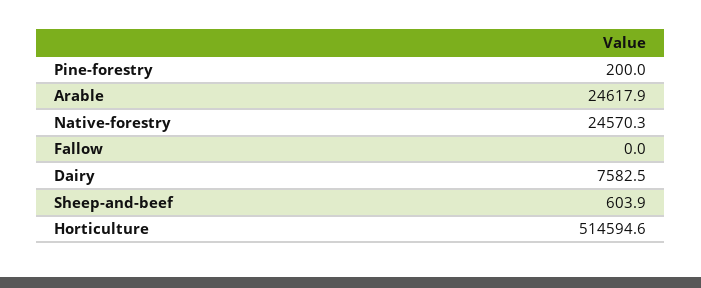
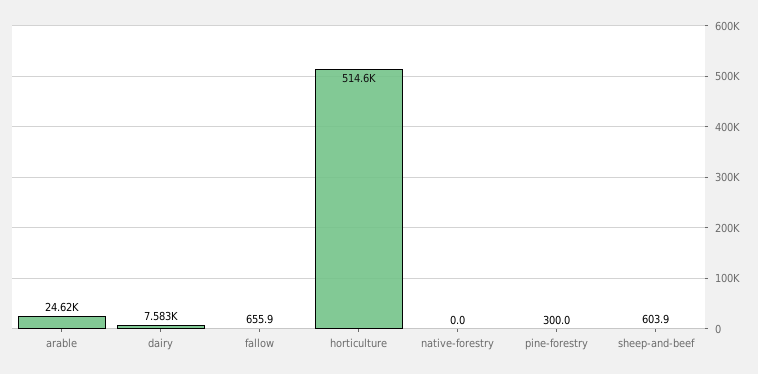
Pine-forestry: 200 -> 300
Native-forestry: 24570.3 -> 0
Fallow: 0 -> 655.9

